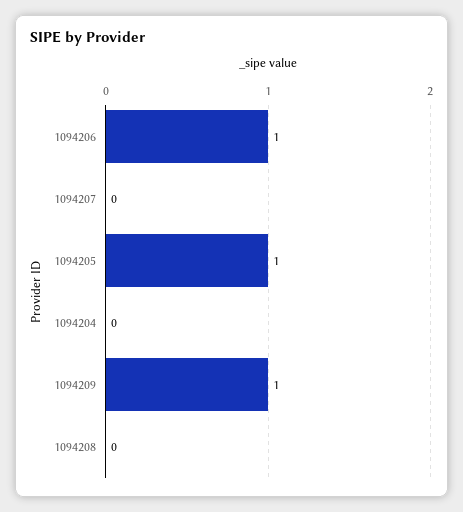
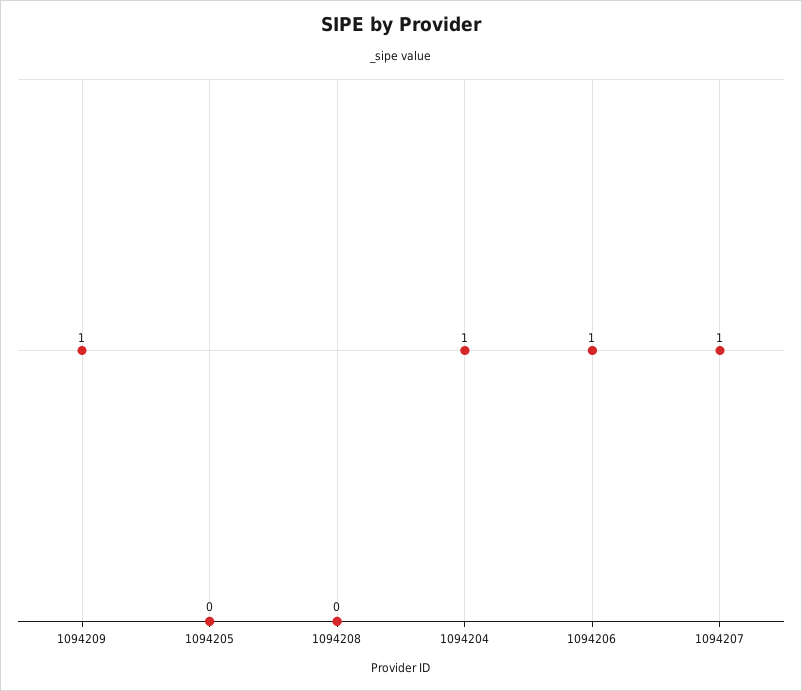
1094207: 0 -> 1
1094205: 1 -> 0
1094204: 0 -> 1

